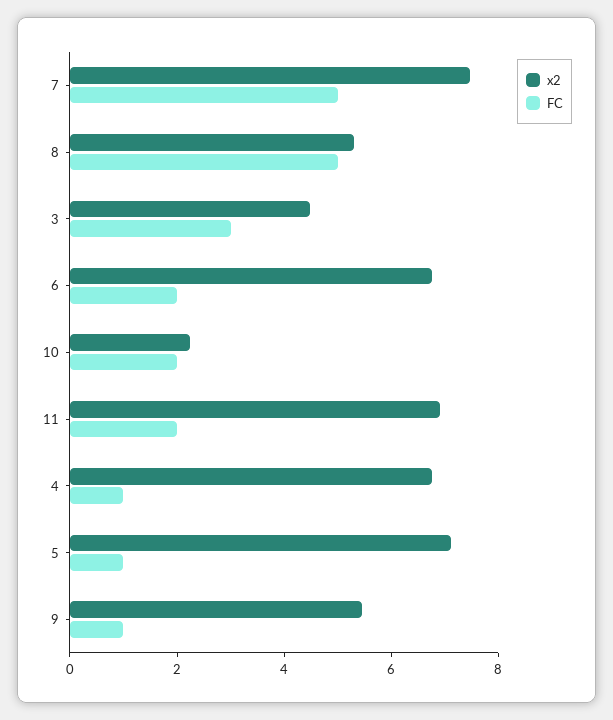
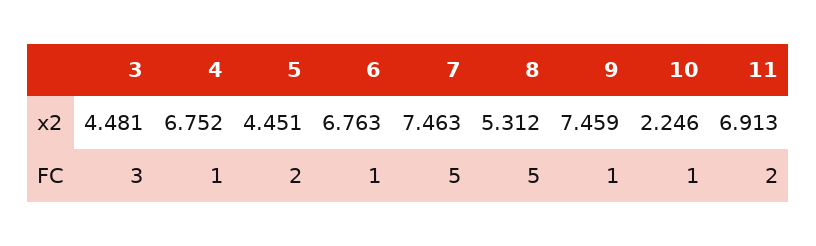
FC, 6: 2 -> 1
FC, 10: 2 -> 1
x2, 5: 7 -> 4.451
FC, 5: 1 -> 2
x2, 9: 5.5 -> 7.459

